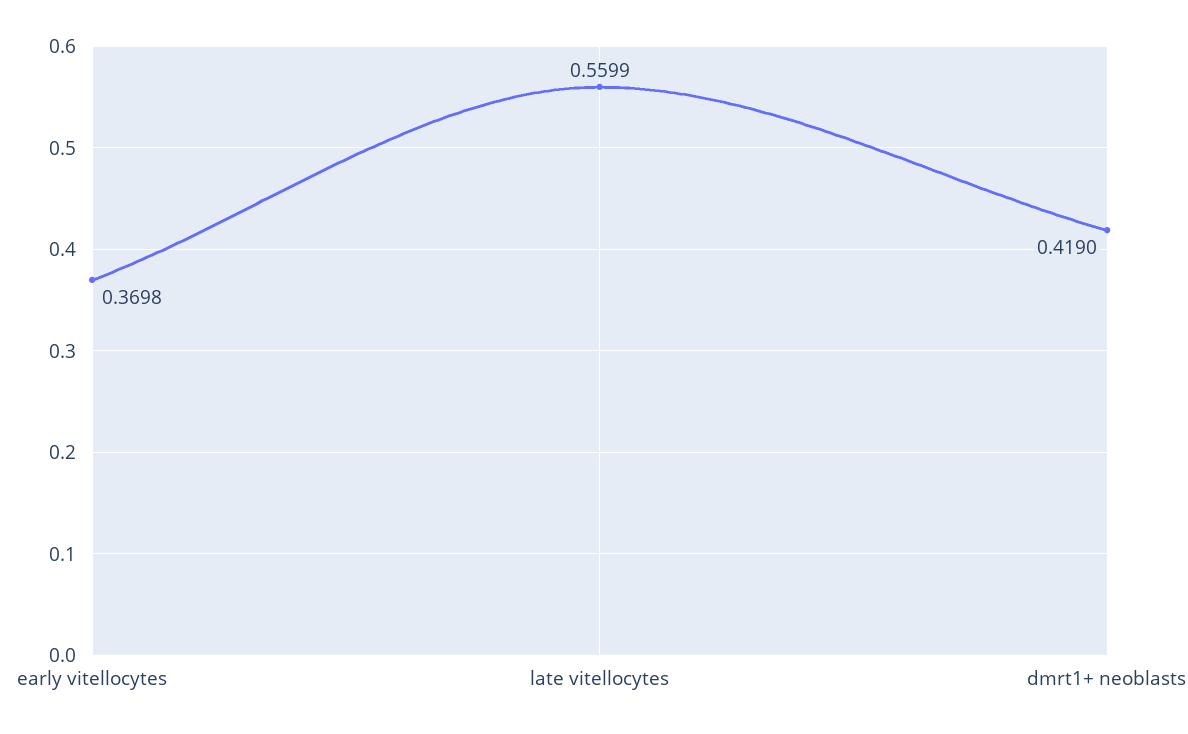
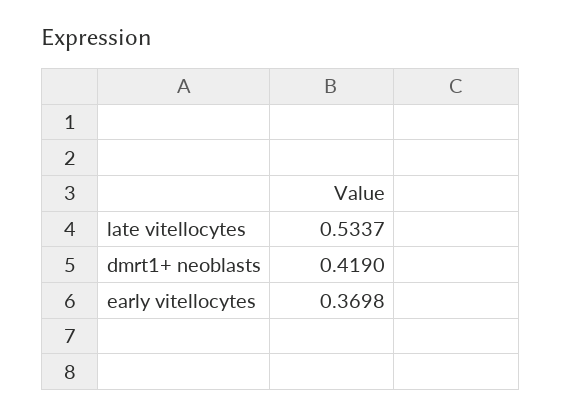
late vitellocytes: 0.5599 -> 0.5337

